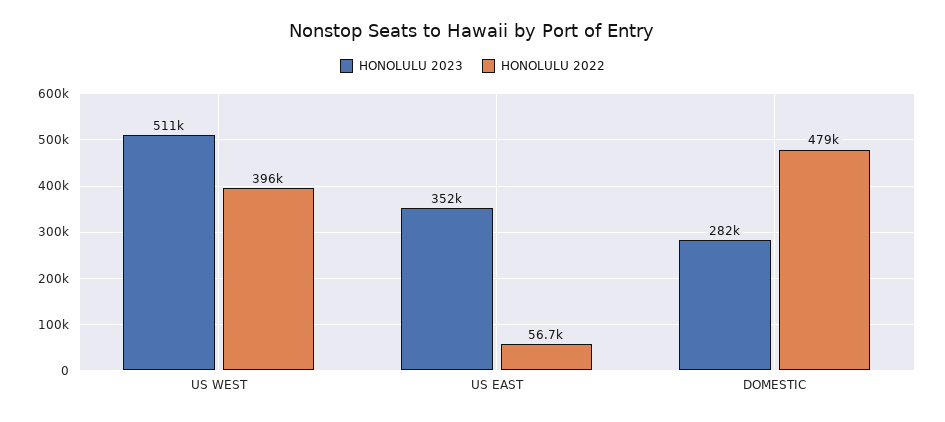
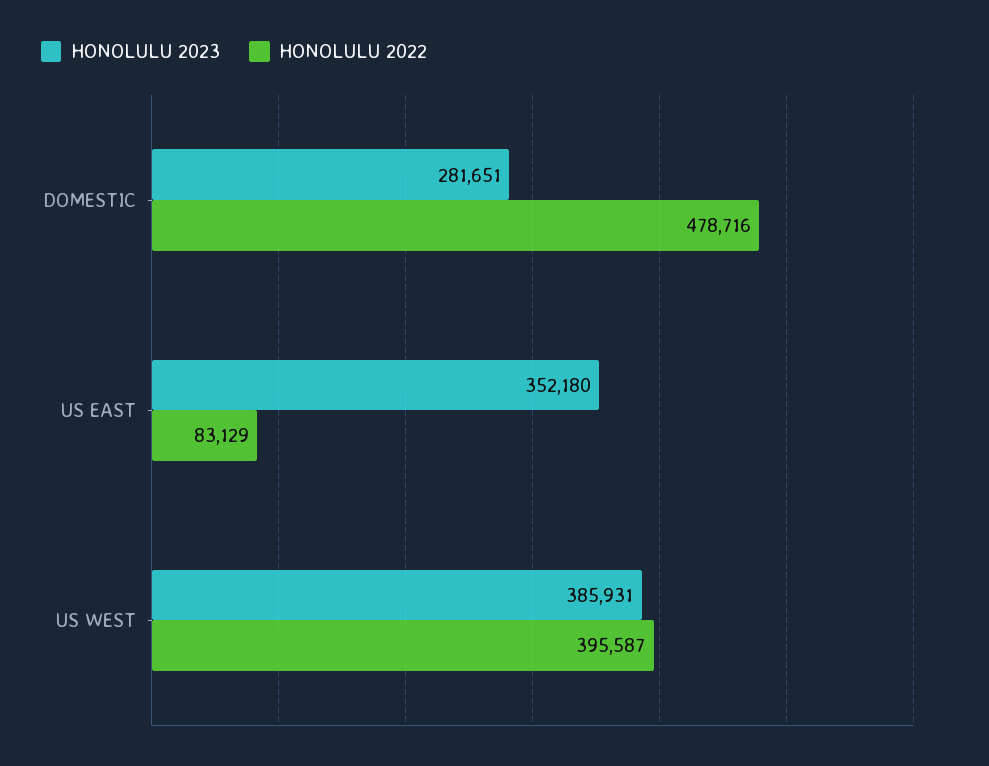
HONOLULU 2023, US WEST: 511000 -> 385931
HONOLULU 2022, US EAST: 56700 -> 83129

